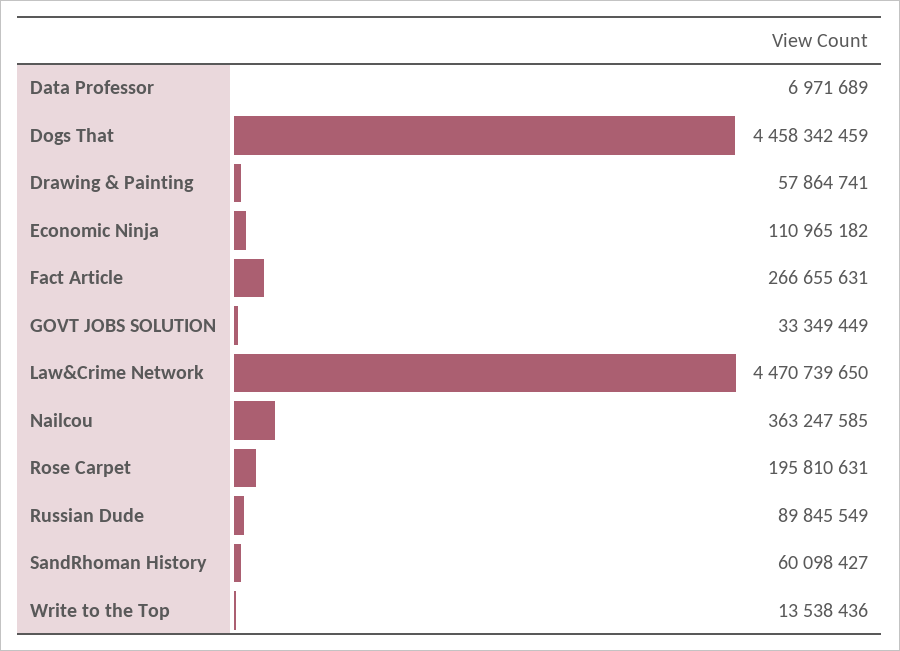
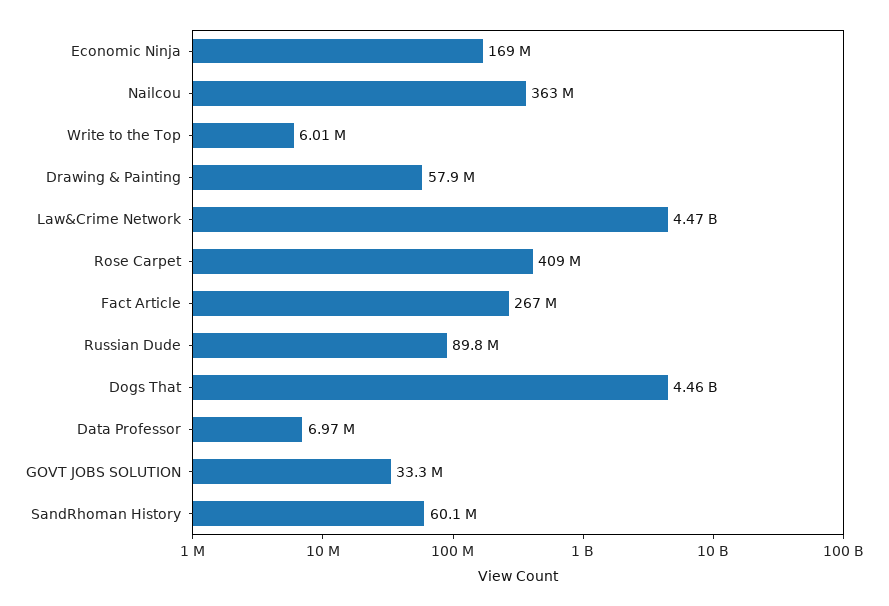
Economic Ninja: 110965182 -> 169000000
Rose Carpet: 195810631 -> 409000000
Write to the Top: 13538436 -> 6010000

